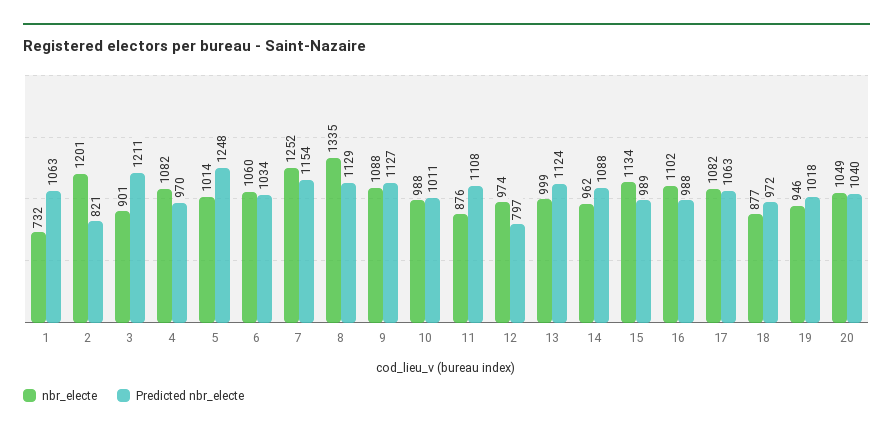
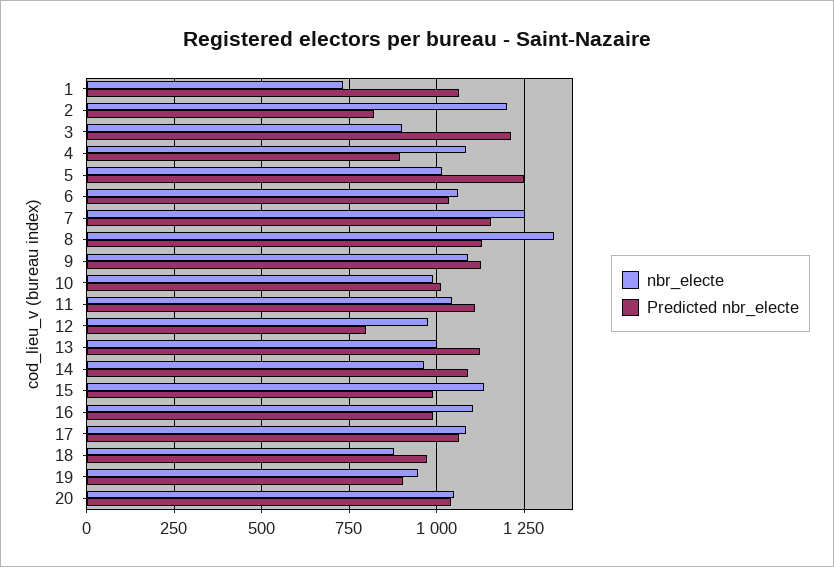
Predicted nbr_electe, 4: 970 -> 900
nbr_electe, 11: 876 -> 1050
Predicted nbr_electe, 19: 1018 -> 900

